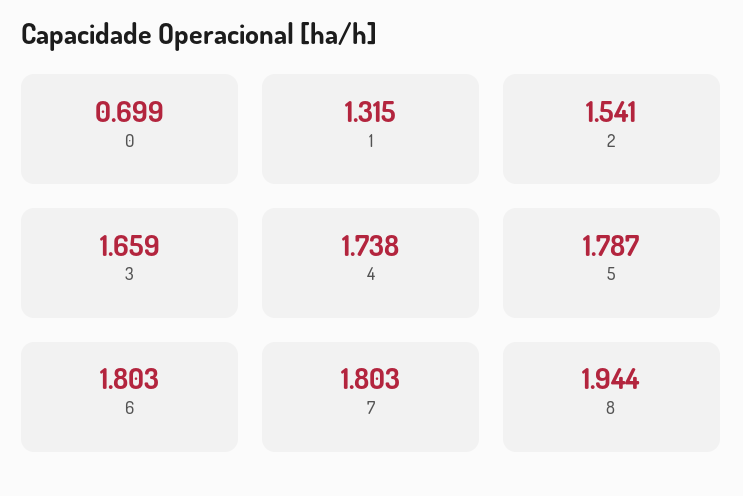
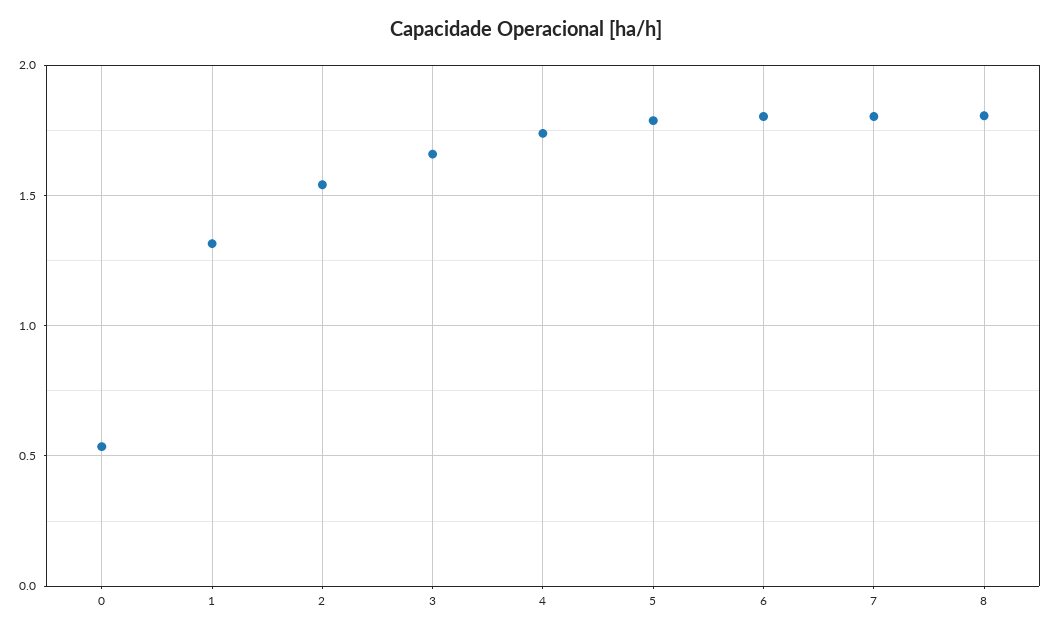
0: 0.699 -> 0.55
8: 1.944 -> 1.8

